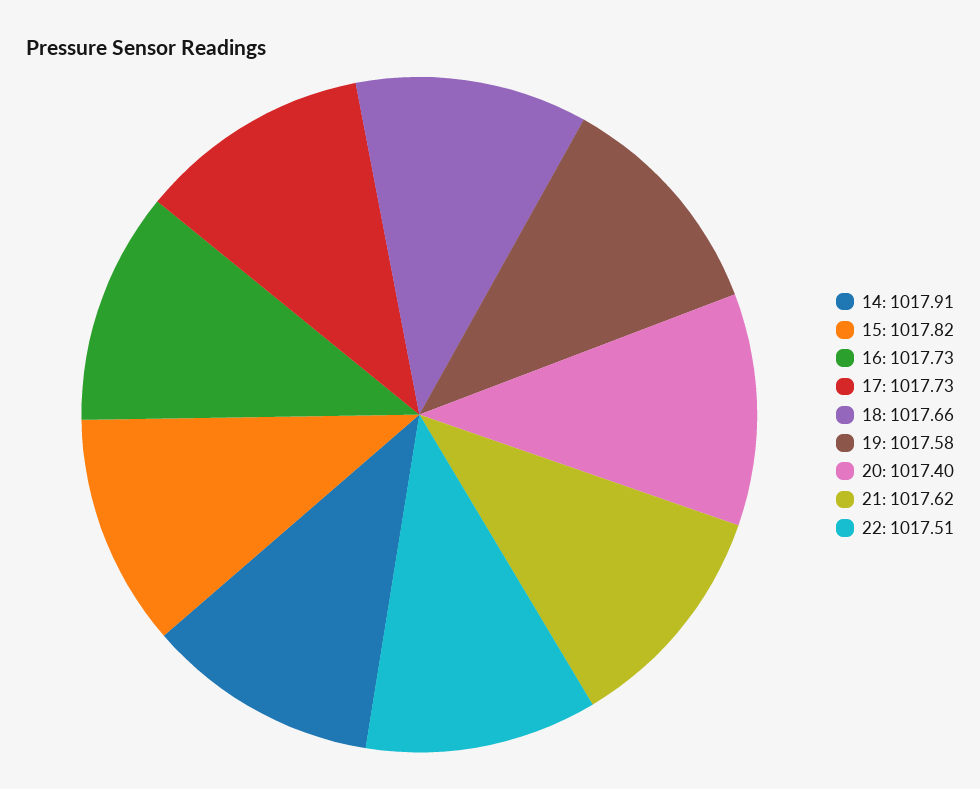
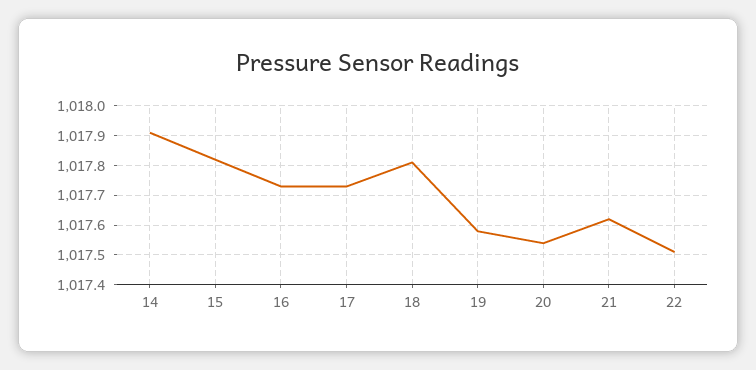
18: 1017.66 -> 1017.8
20: 1017.4 -> 1017.55

